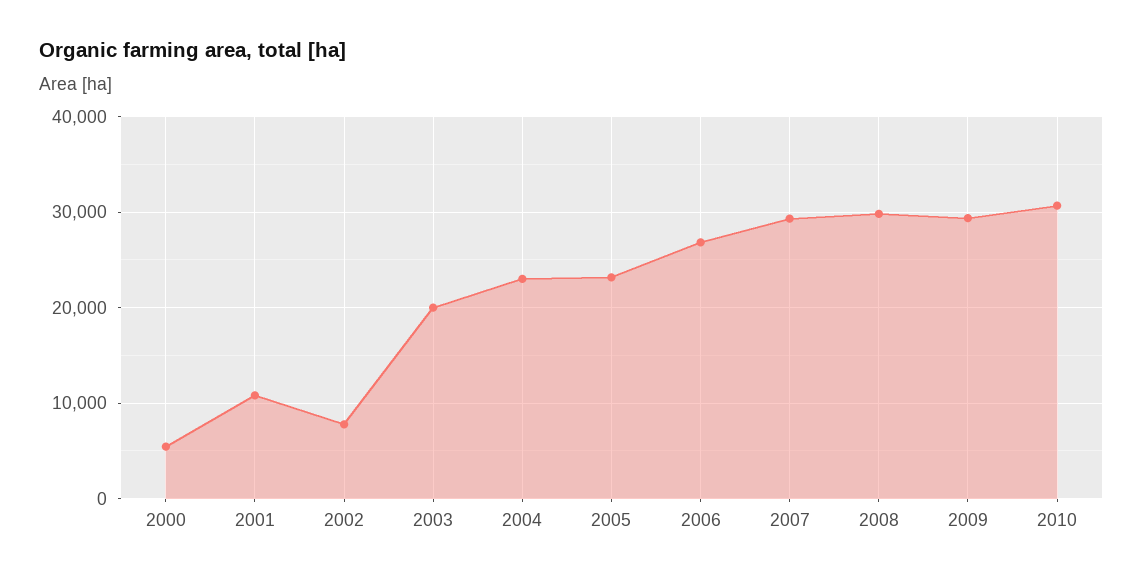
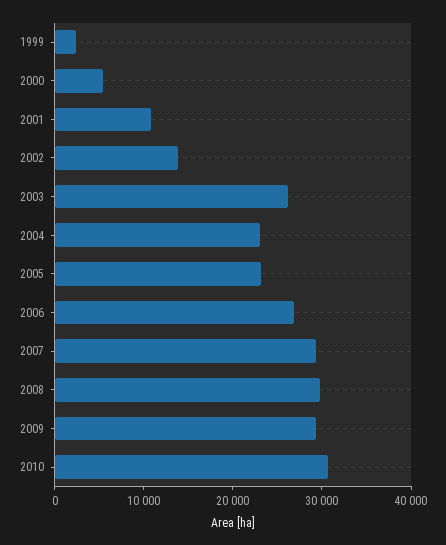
2002: 8000 -> 14000
2003: 20000 -> 26000
1999: none -> 2000

